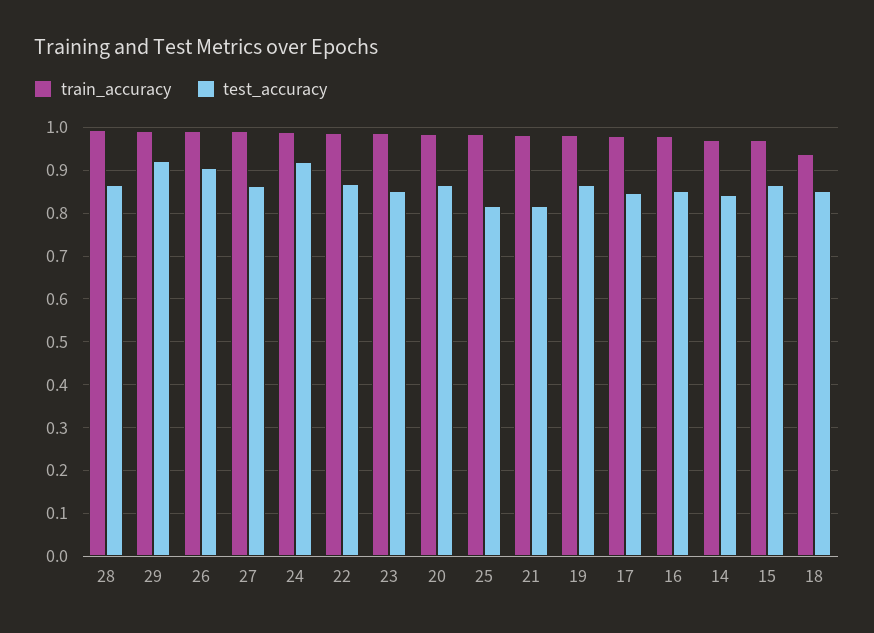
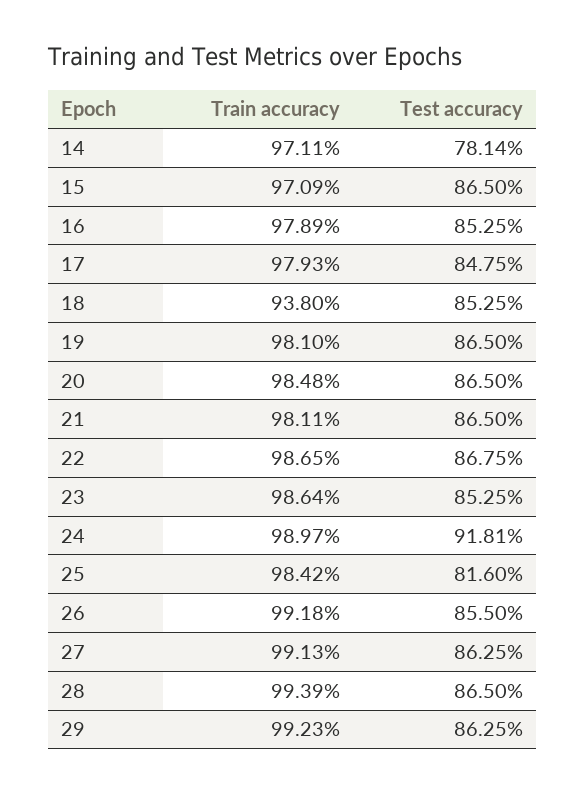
test_accuracy, 29: 0.92 -> 0.8625
test_accuracy, 26: 0.9 -> 0.855
test_accuracy, 21: 0.82 -> 0.865
test_accuracy, 14: 0.84 -> 0.7814

